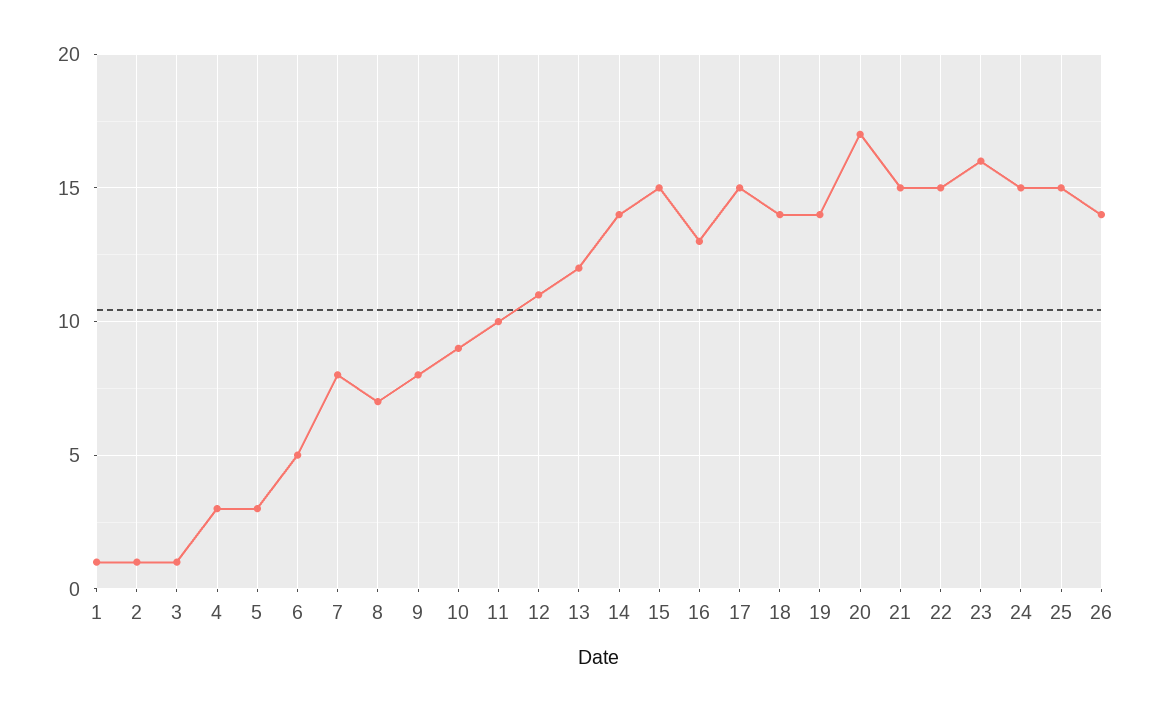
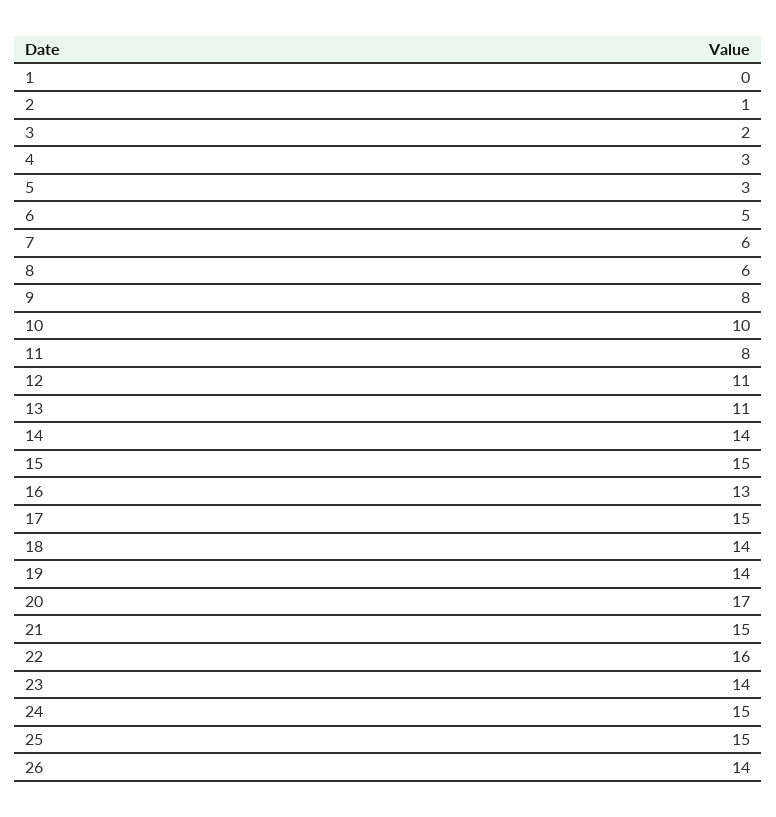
1: 1 -> 0
3: 1 -> 2
7: 8 -> 6
8: 7 -> 6
10: 9 -> 10
11: 10 -> 8
13: 12 -> 11
22: 15 -> 16
23: 16 -> 14

